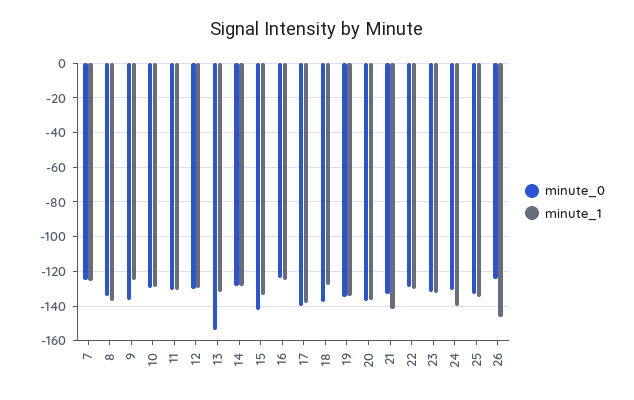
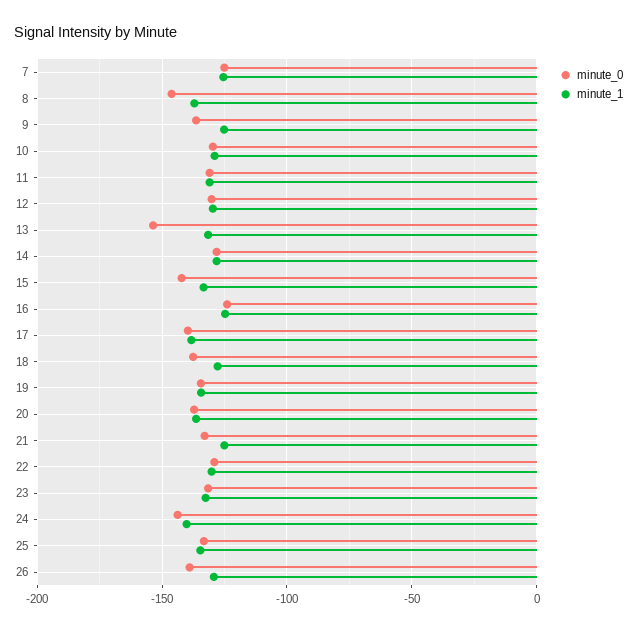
minute_0, 8: -135 -> -145
minute_1, 21: -140 -> -125
minute_0, 24: -130 -> -145
minute_0, 26: -125 -> -140
minute_1, 26: -145 -> -130

